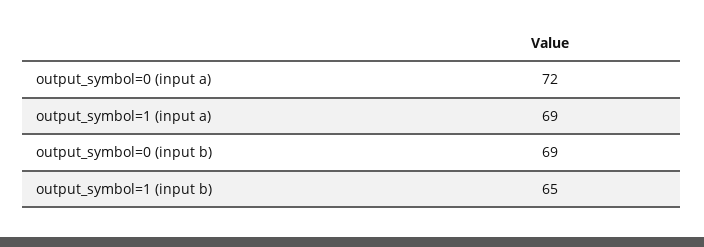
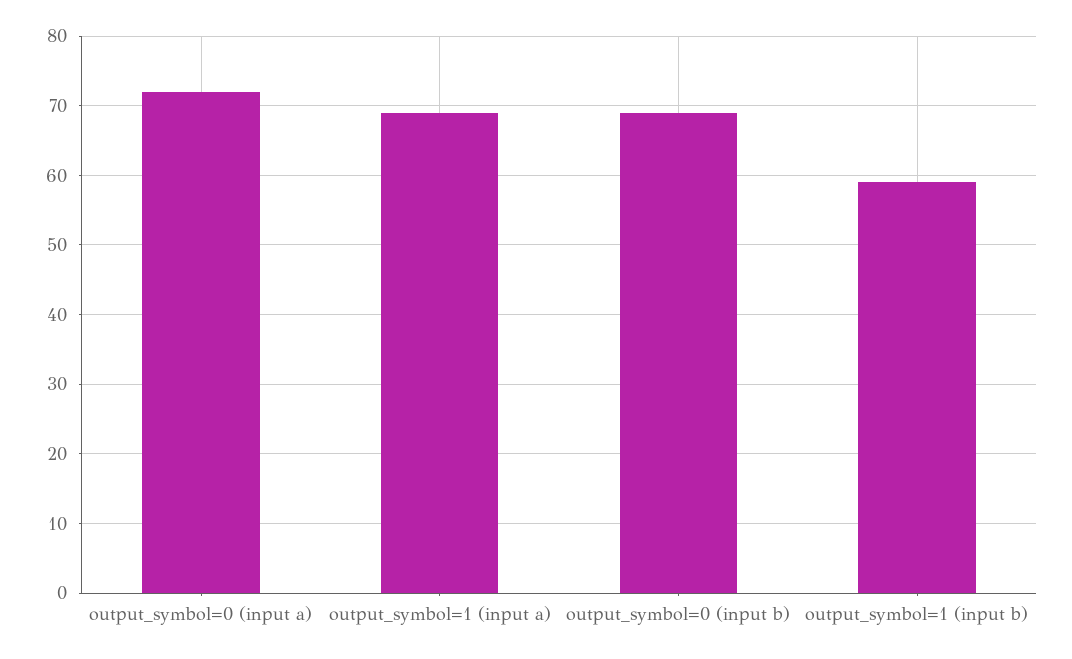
output_symbol=1 (input b): 65 -> 59

